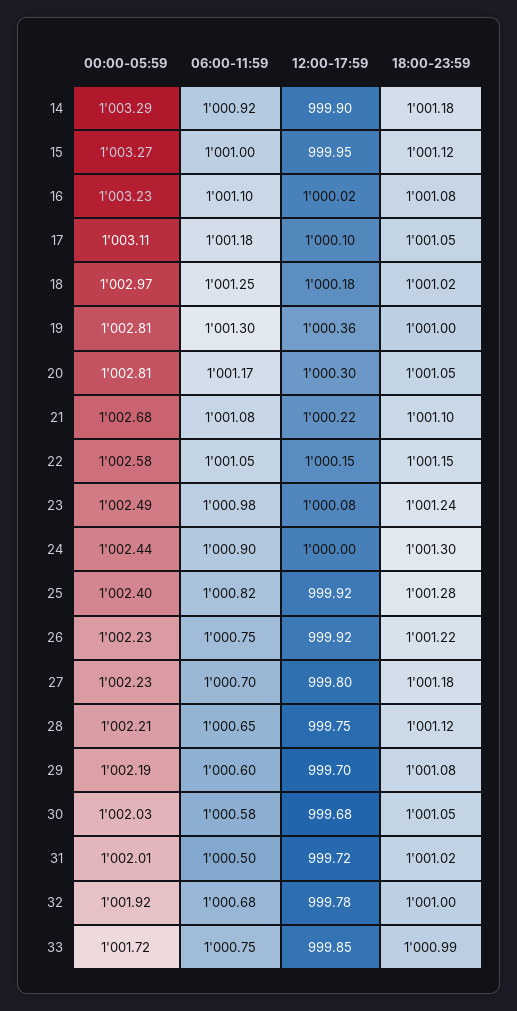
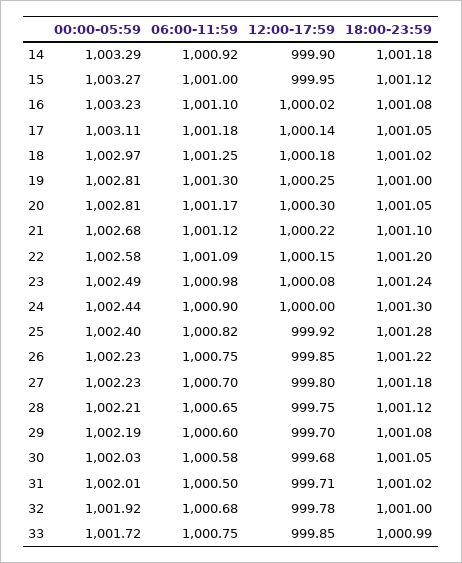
12:00-17:59, 17: 1000.1 -> 1000.14
12:00-17:59, 19: 1000.36 -> 1000.25
06:00-11:59, 21: 1001.08 -> 1001.12
06:00-11:59, 22: 1001.05 -> 1001.09
18:00-23:59, 22: 1001.15 -> 1001.2
12:00-17:59, 26: 999.92 -> 999.85
12:00-17:59, 31: 999.72 -> 999.71

